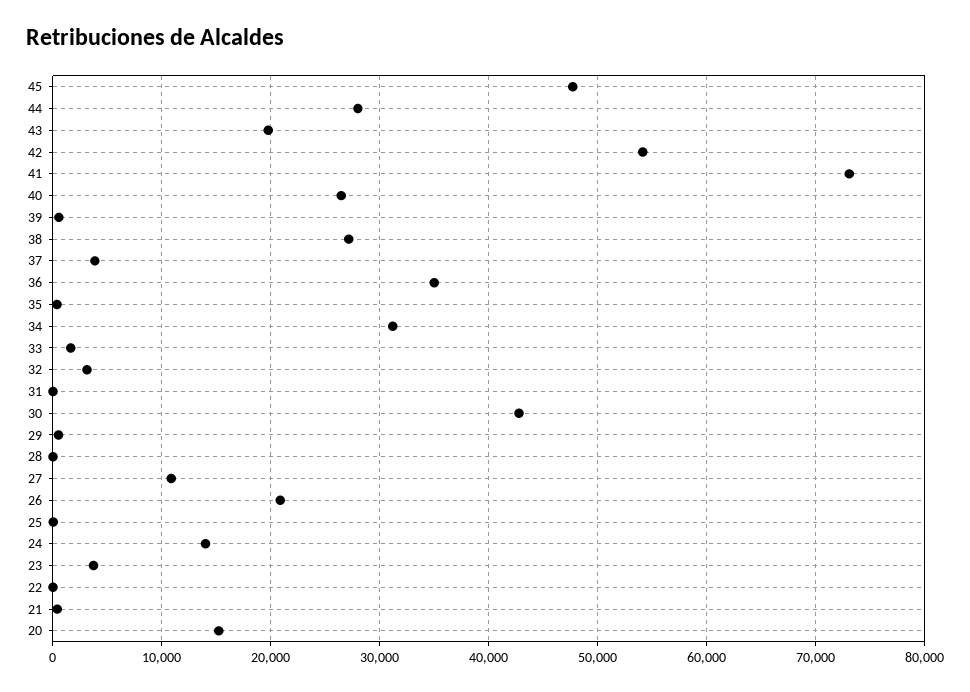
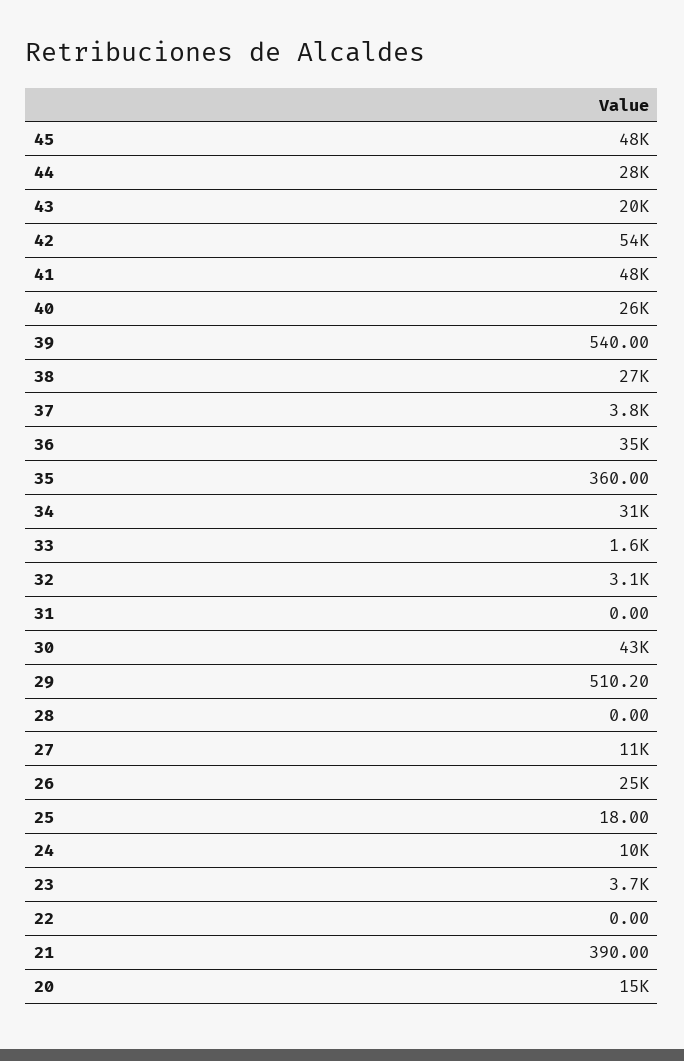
41: 73000 -> 48000
26: 21000 -> 25000
24: 14000 -> 10000

